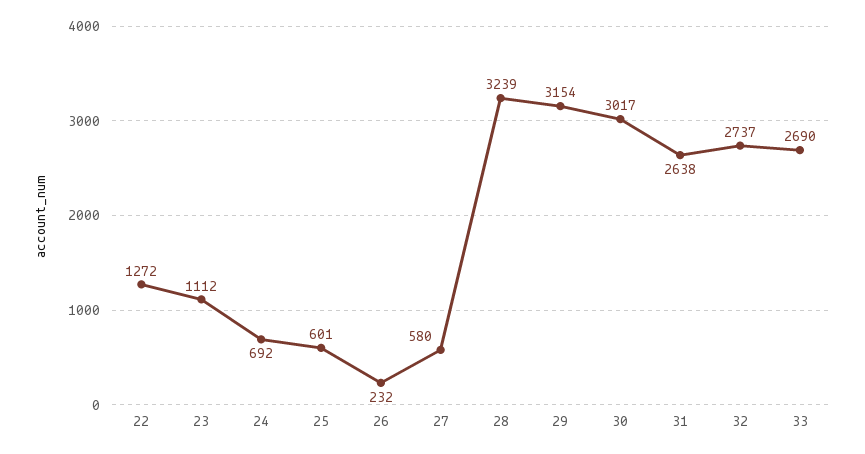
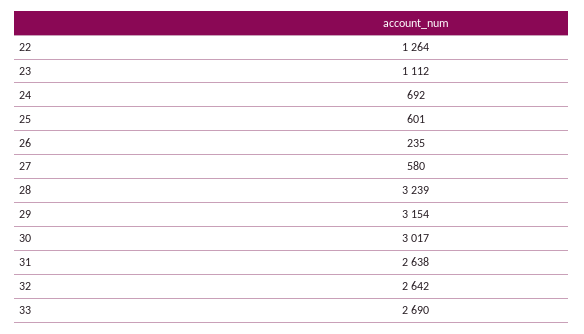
22: 1272 -> 1264
26: 232 -> 235
32: 2737 -> 2642

